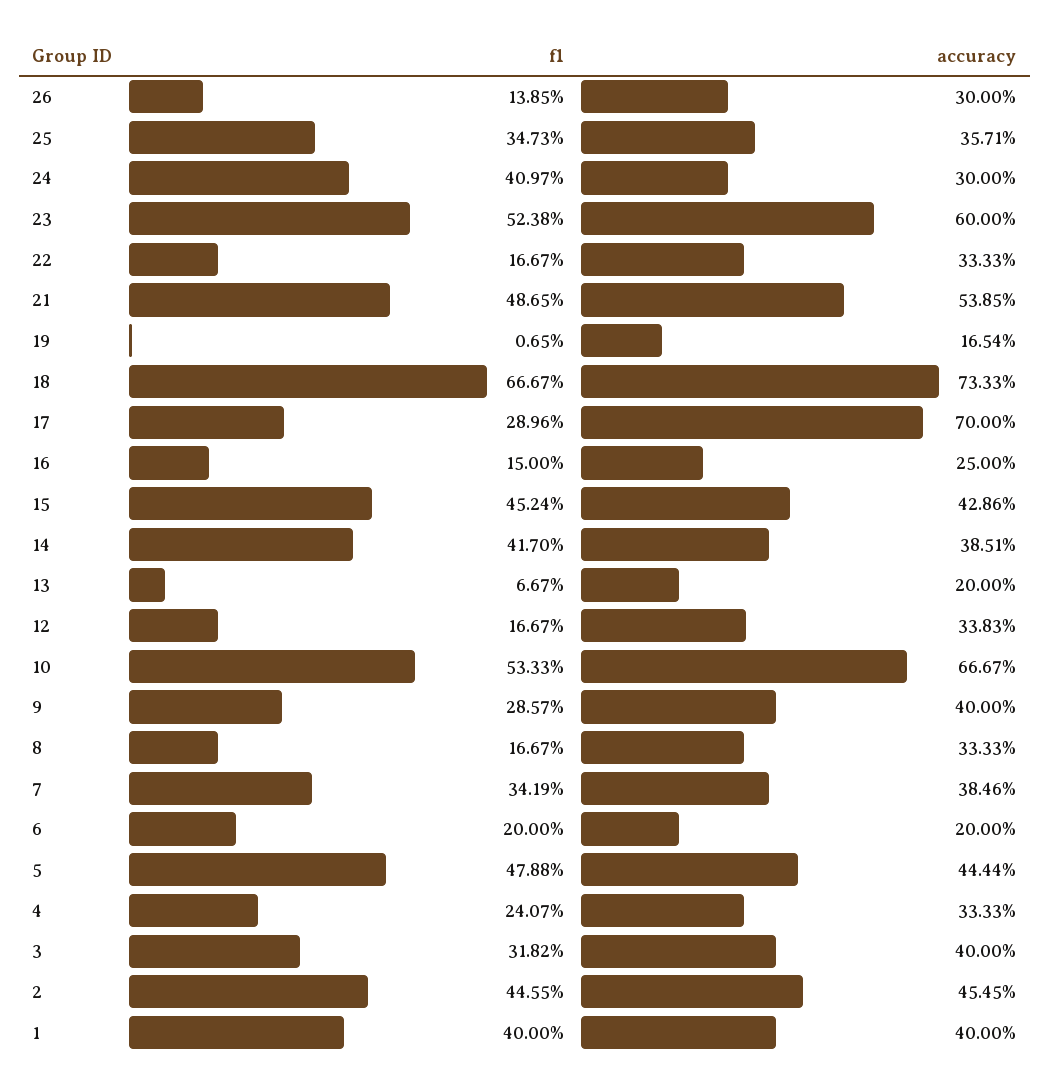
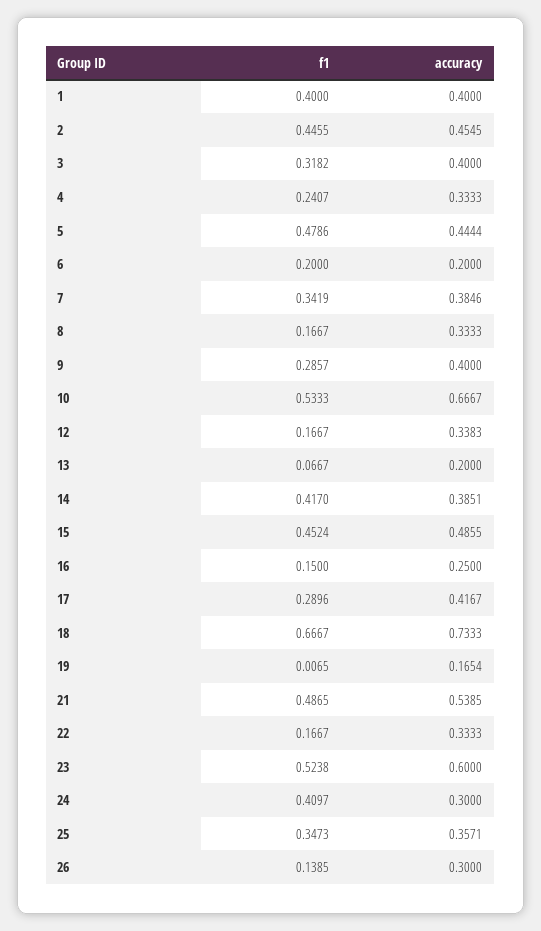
accuracy, 17: 0.7 -> 0.4167
accuracy, 15: 0.4286 -> 0.4855
f1, 5: 0.4788 -> 0.4786

